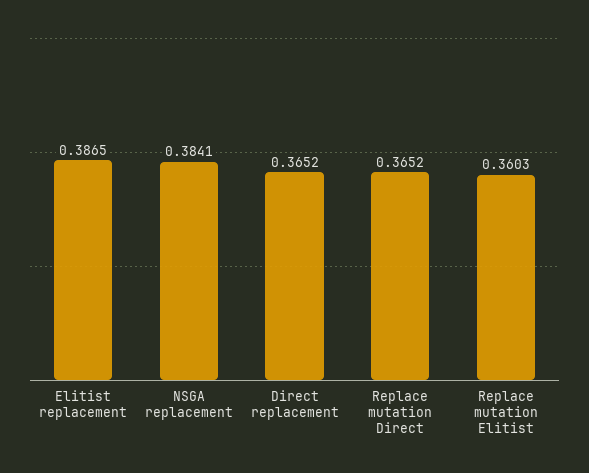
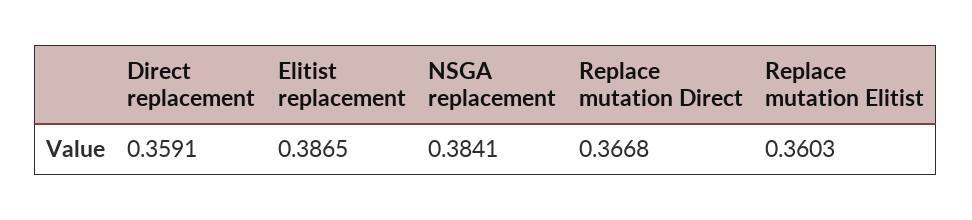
Direct replacement: 0.3652 -> 0.3591
Replace mutation Direct: 0.3652 -> 0.3668

